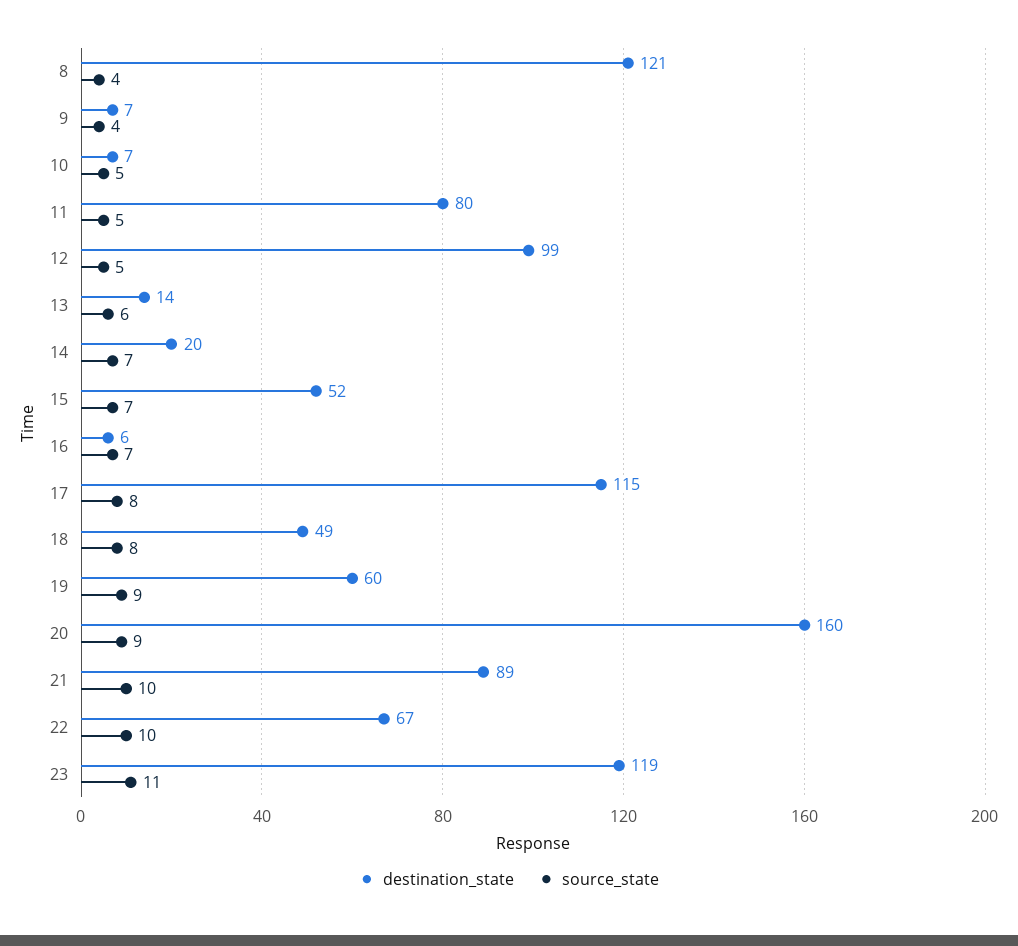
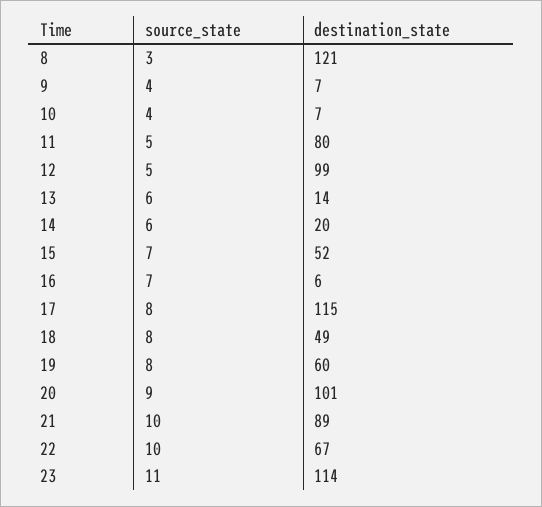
source_state, 8: 4 -> 3
source_state, 10: 5 -> 4
source_state, 14: 7 -> 6
source_state, 19: 9 -> 8
destination_state, 20: 160 -> 101
destination_state, 23: 119 -> 114

